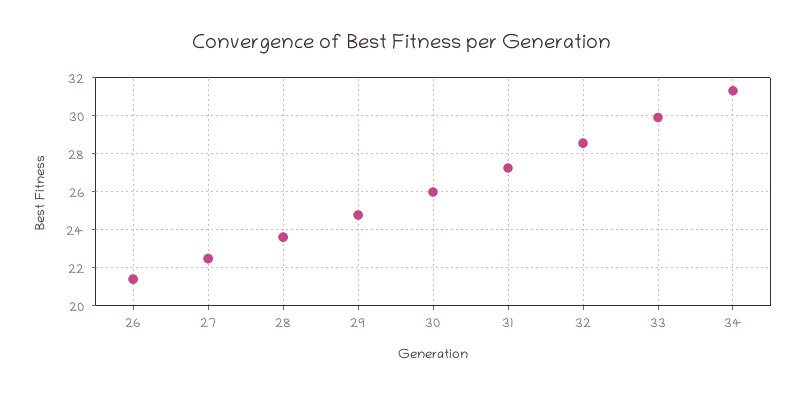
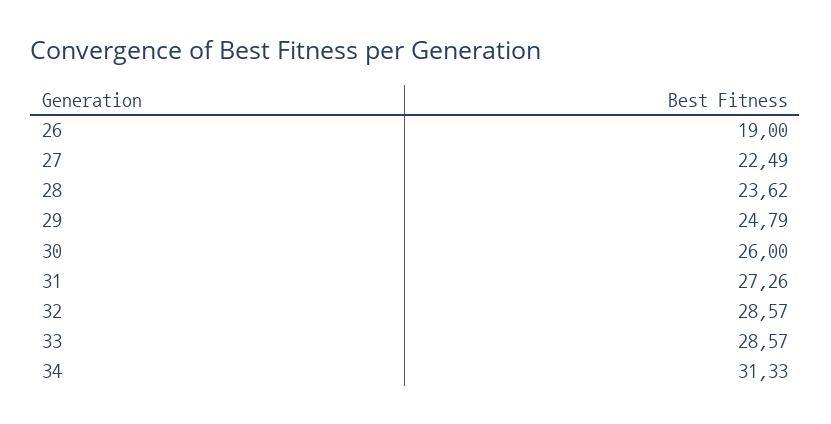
26: 21.5 -> 19
33: 30 -> 28.57

